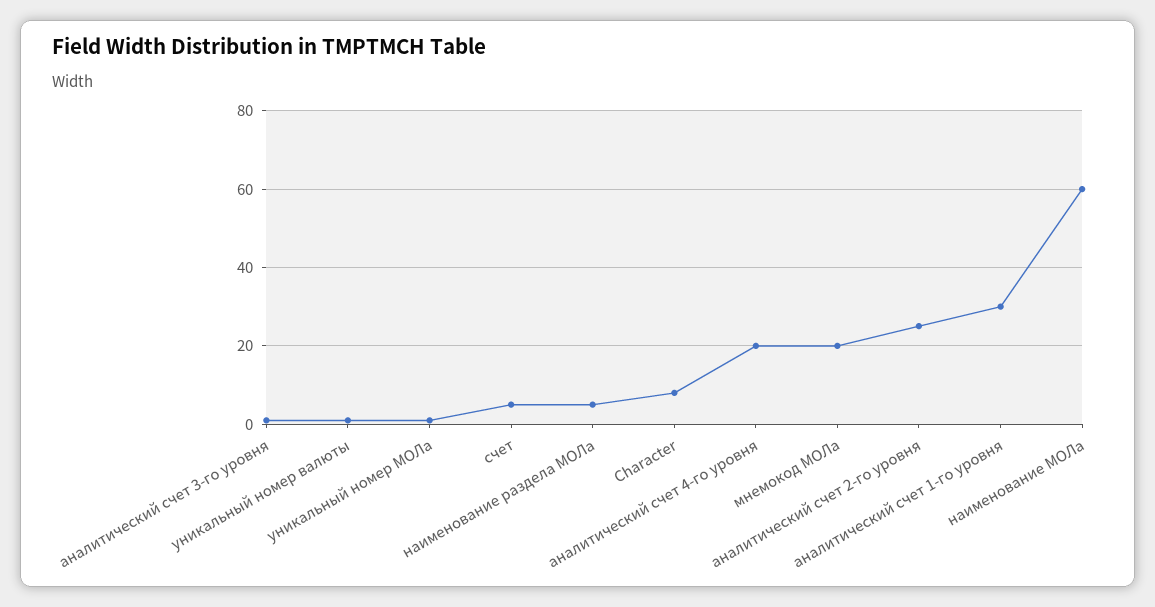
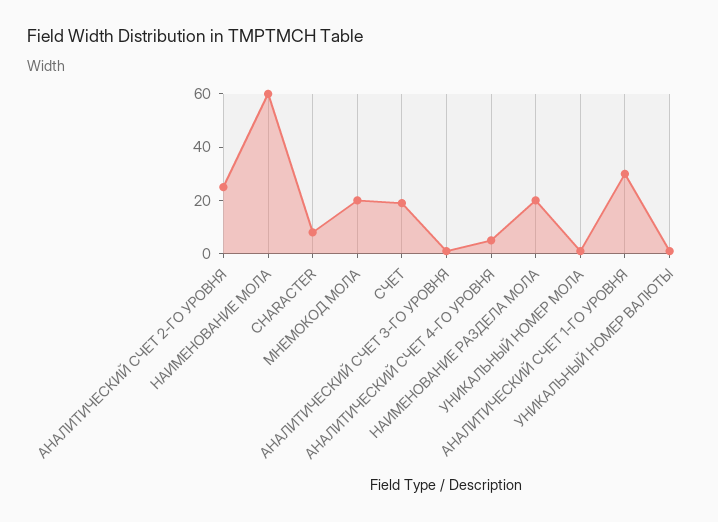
счет: 5 -> 20
наименование раздела МОЛа: 5 -> 20
аналитический счет 4-го уровня: 20 -> 5

